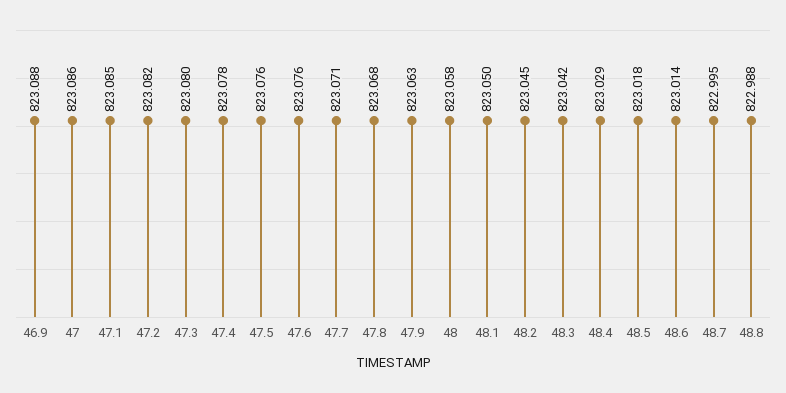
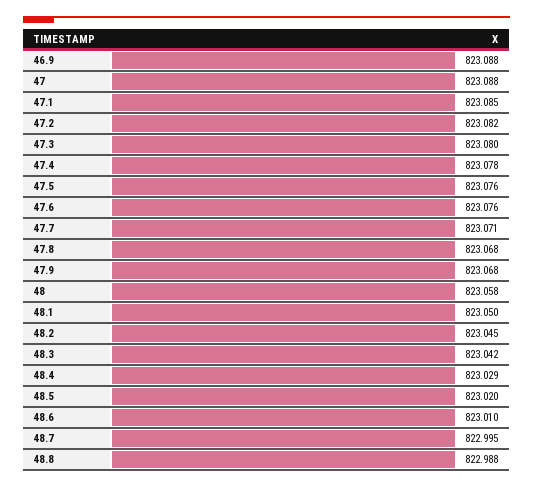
47: 823.086 -> 823.088
47.9: 823.063 -> 823.068
48.5: 823.018 -> 823.02
48.6: 823.014 -> 823.01

